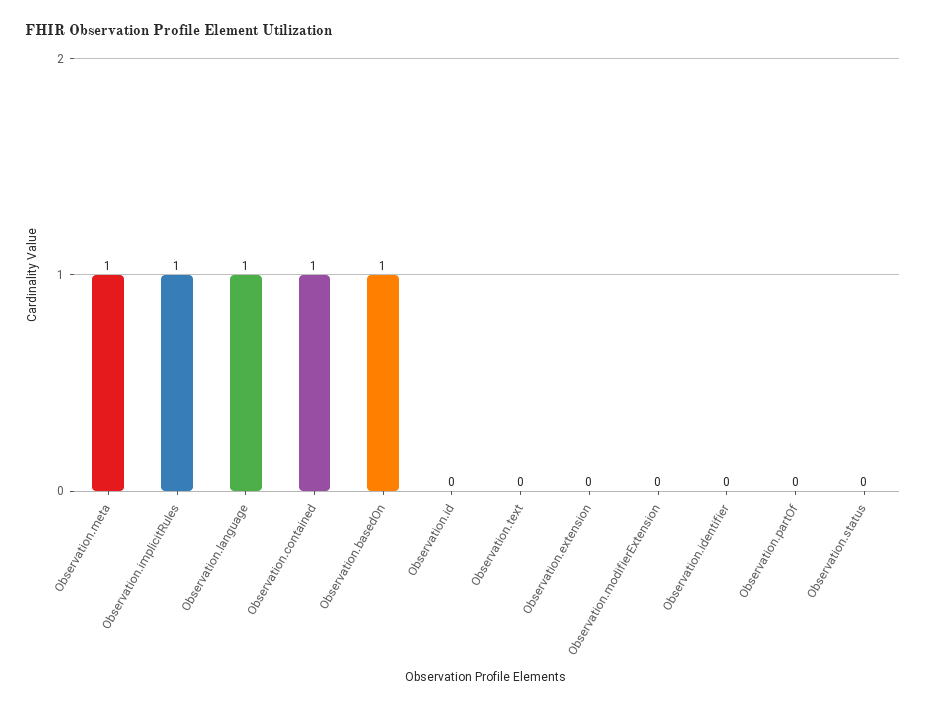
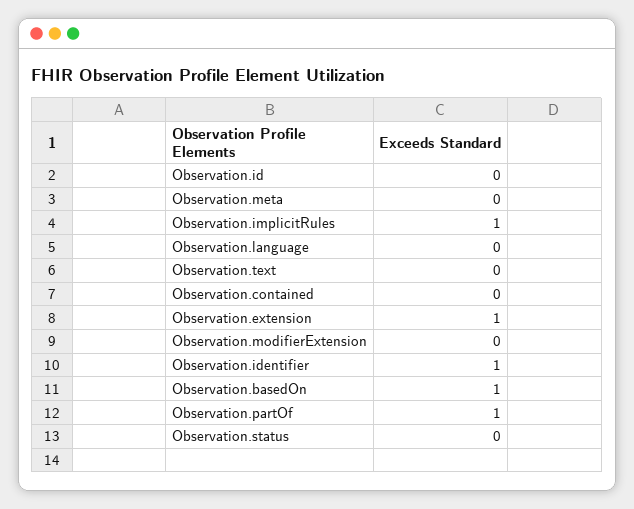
Observation.meta: 1 -> 0
Observation.language: 1 -> 0
Observation.contained: 1 -> 0
Observation.extension: 0 -> 1
Observation.identifier: 0 -> 1
Observation.partOf: 0 -> 1

